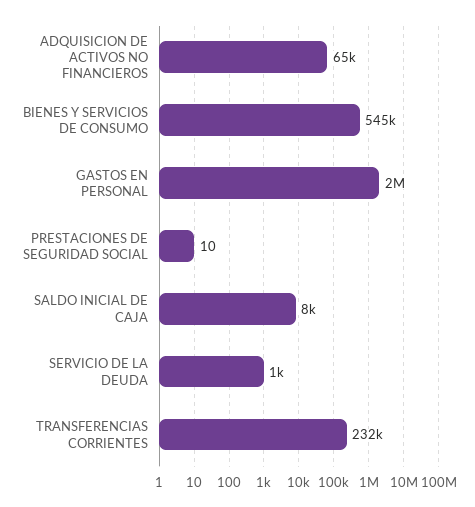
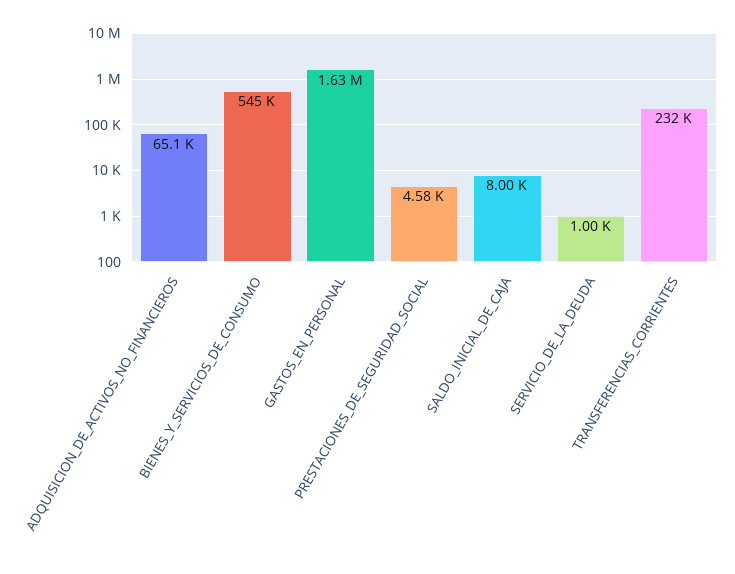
GASTOS EN PERSONAL: 2000000 -> 1630000
PRESTACIONES DE SEGURIDAD SOCIAL: 10 -> 4580

